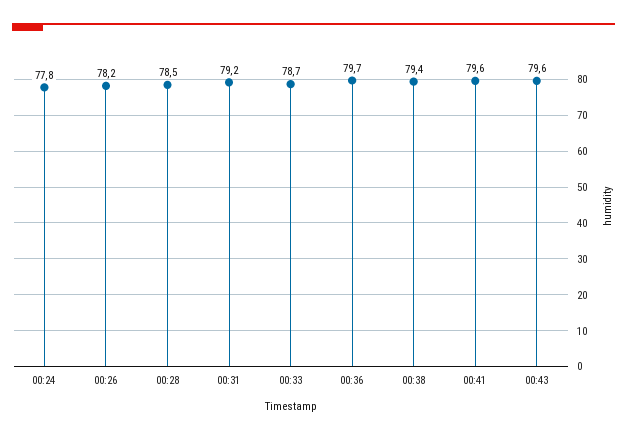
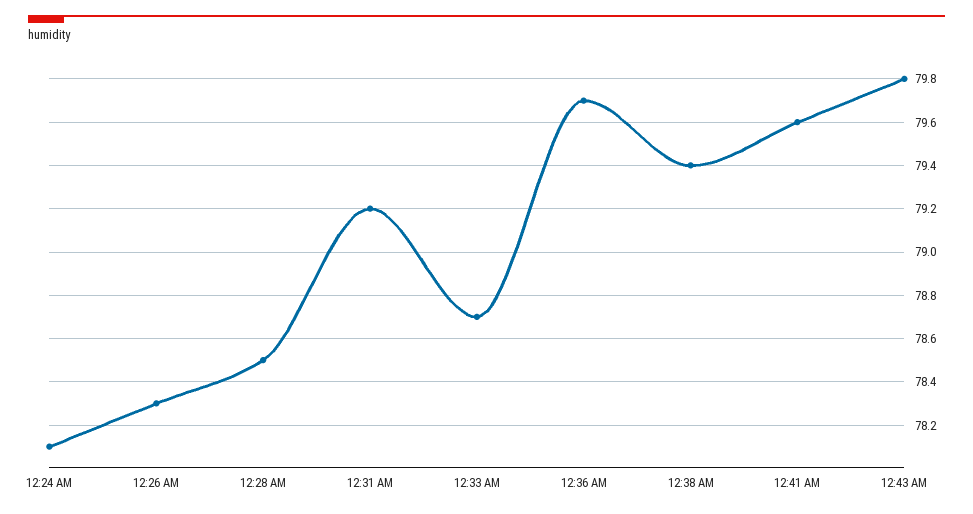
00:24: 77.8 -> 78.1
00:26: 78.2 -> 78.3
00:43: 79.6 -> 79.8

